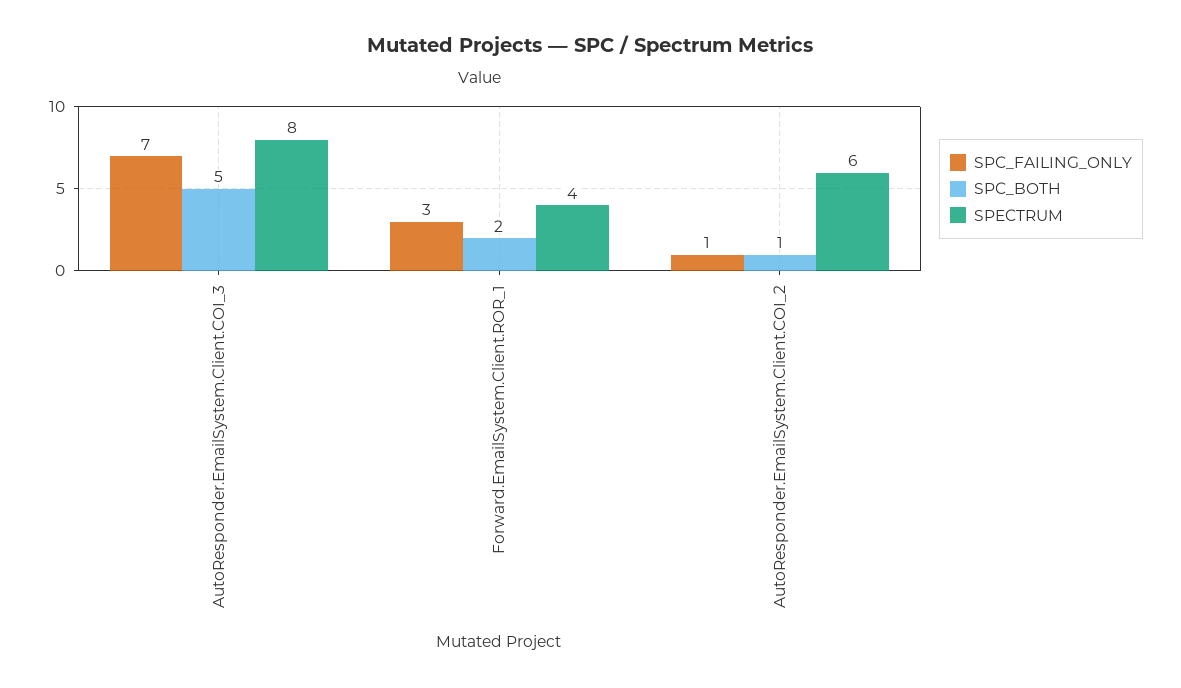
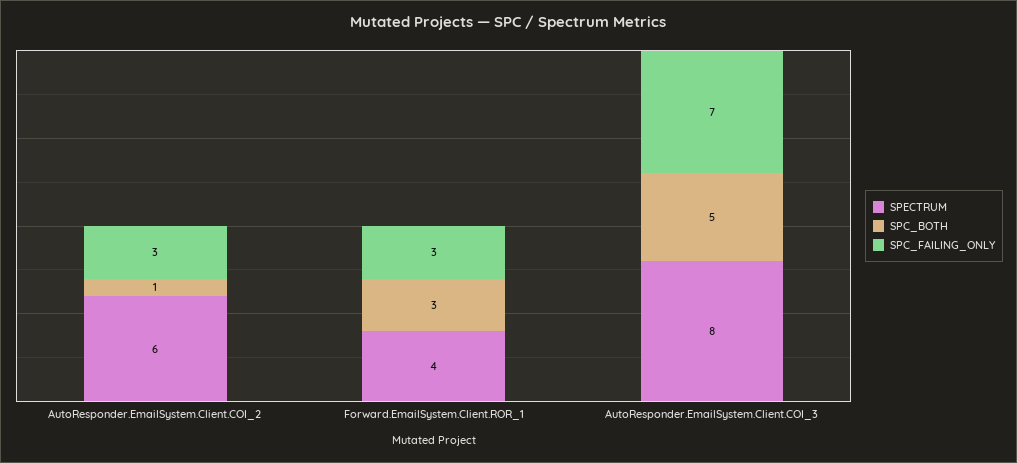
SPC_BOTH, Forward.EmailSystem.Client.ROR_1: 2 -> 3
SPC_FAILING_ONLY, AutoResponder.EmailSystem.Client.COI_2: 1 -> 3

